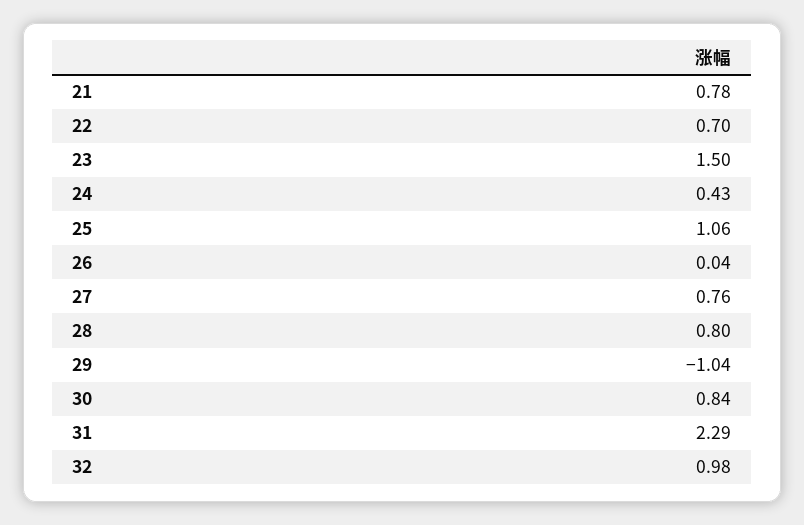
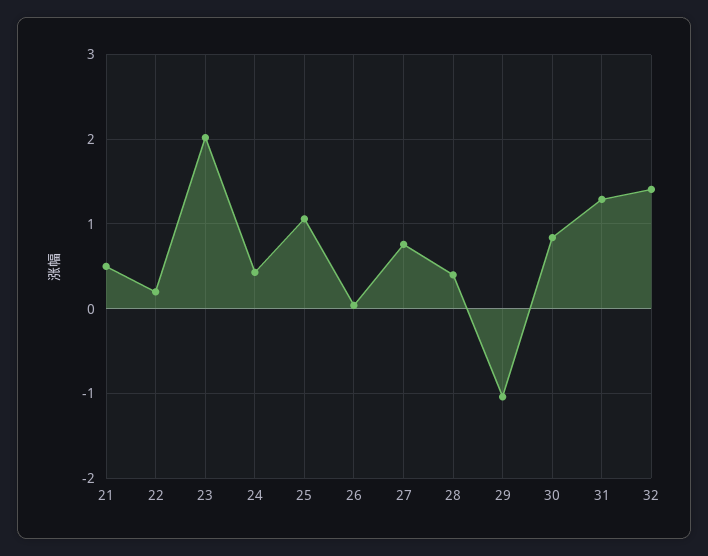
21: 0.78 -> 0.5
22: 0.7 -> 0.2
23: 1.5 -> 2
28: 0.8 -> 0.4
31: 2.29 -> 1.3
32: 0.98 -> 1.4

